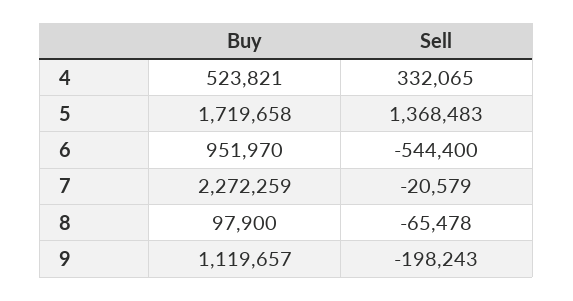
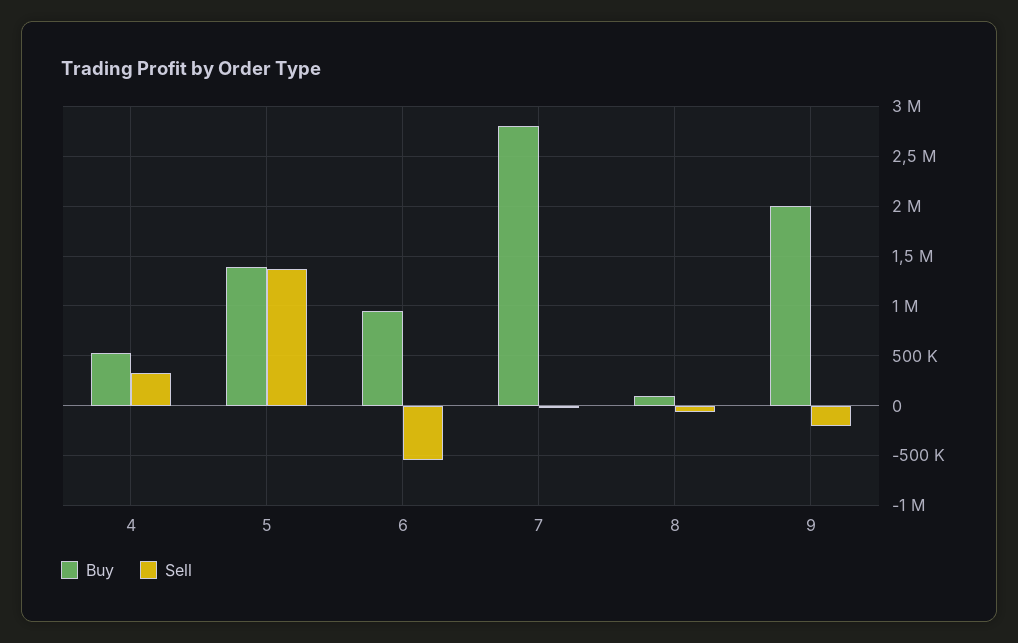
Buy, 5: 1719658 -> 1400000
Buy, 7: 2272259 -> 2800000
Buy, 9: 1119657 -> 2000000

